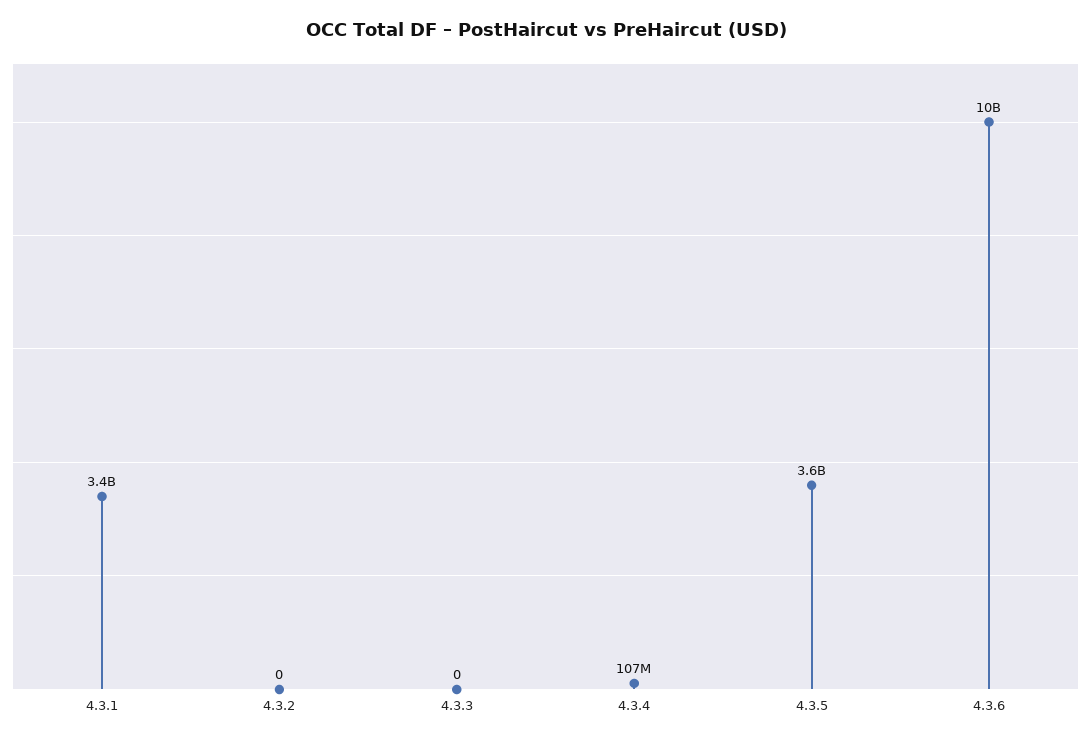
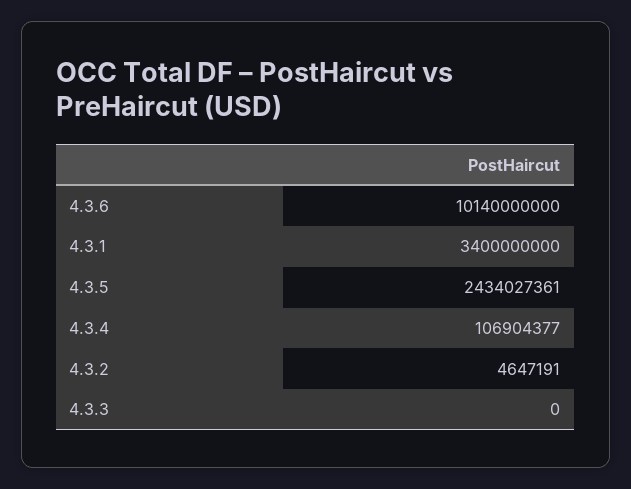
4.3.2: 0 -> 4647191
4.3.5: 3600000000 -> 2434027361

